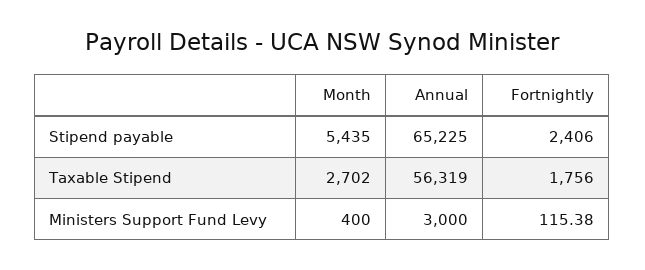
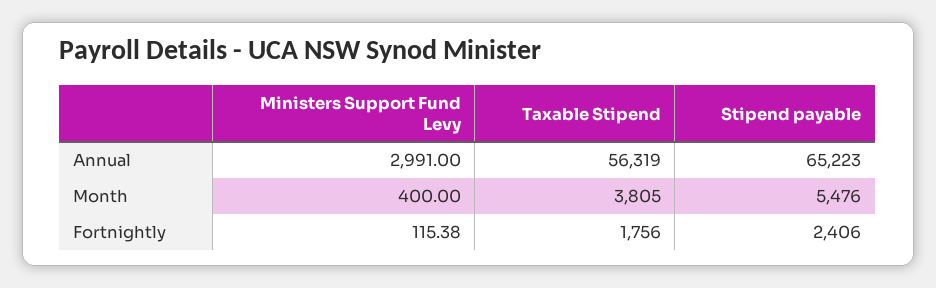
Month, Stipend payable: 5435 -> 5476
Annual, Stipend payable: 65225 -> 65223
Month, Taxable Stipend: 2702 -> 3805
Annual, Ministers Support Fund Levy: 3000 -> 2991

